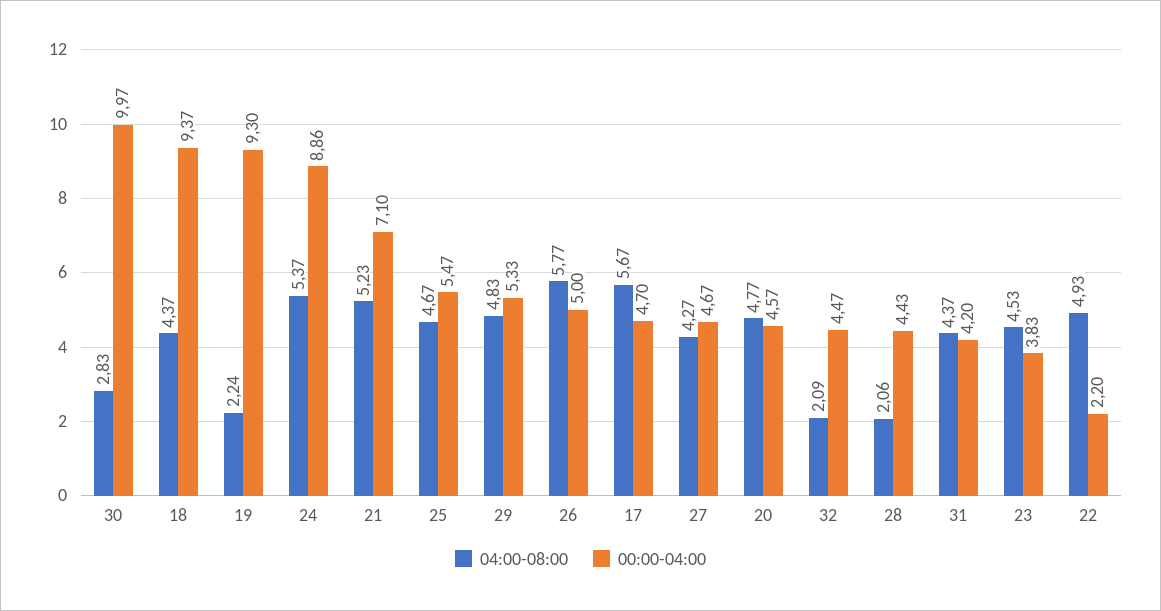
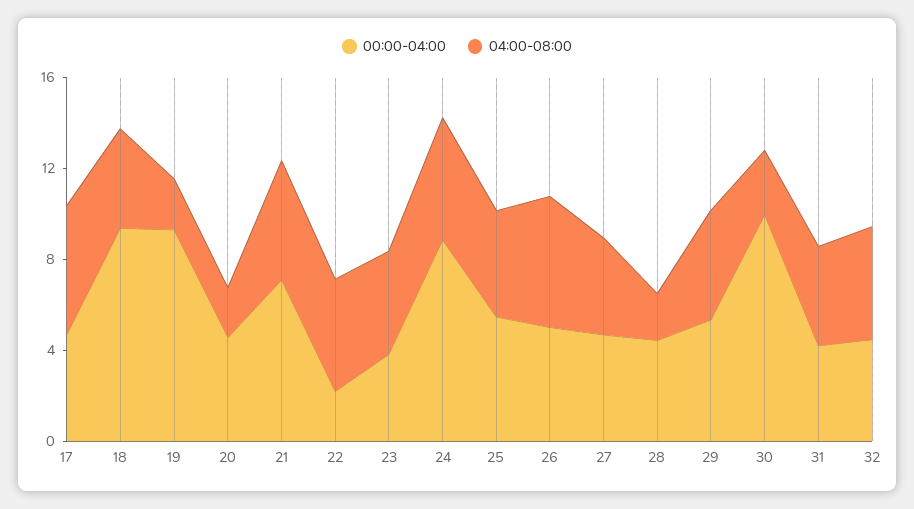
04:00-08:00, 20: 4.77 -> 2
04:00-08:00, 32: 2.09 -> 5

